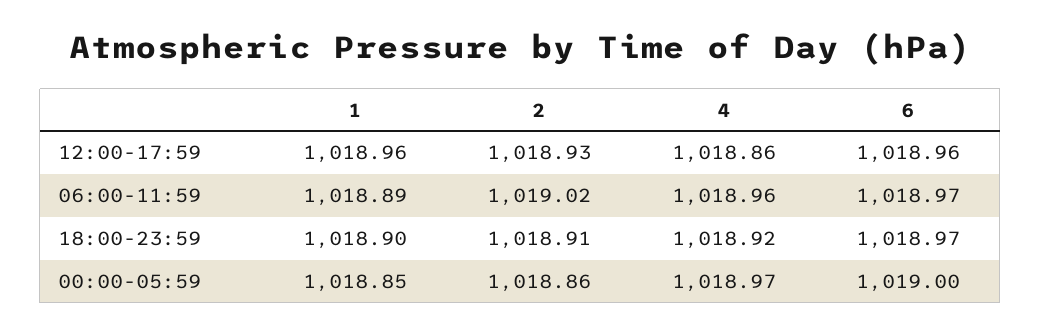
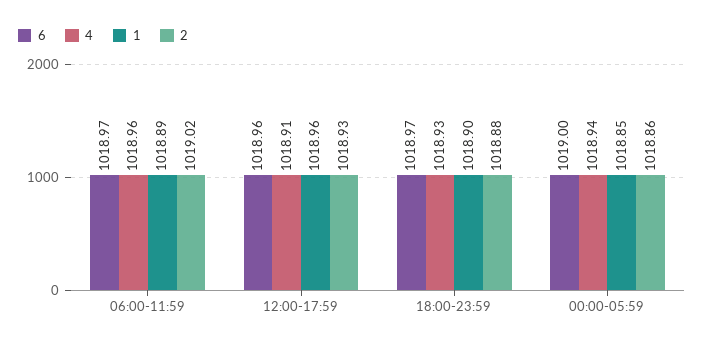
4, 12:00-17:59: 1018.86 -> 1018.91
2, 18:00-23:59: 1018.91 -> 1018.88
4, 18:00-23:59: 1018.92 -> 1018.93
4, 00:00-05:59: 1018.97 -> 1018.94

